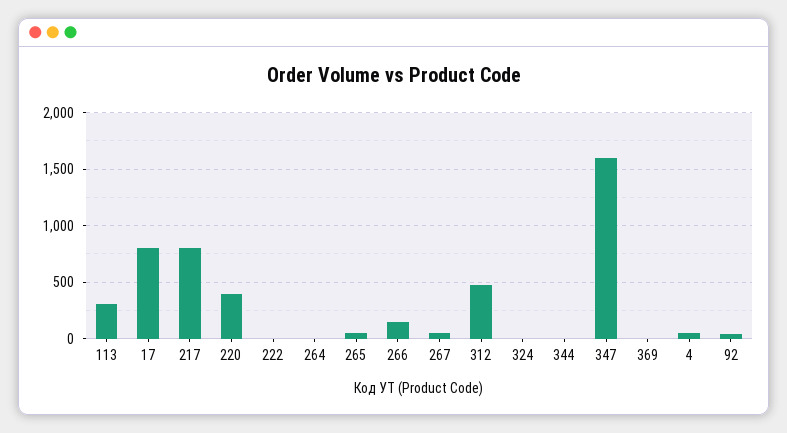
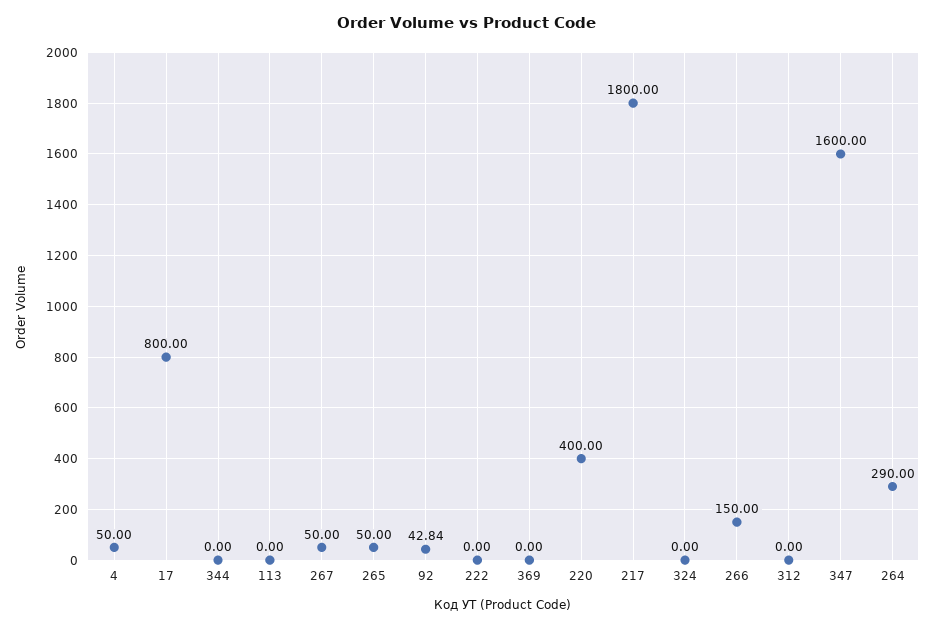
113: 300 -> 0
217: 800 -> 1800
264: 0 -> 290
312: 500 -> 0

